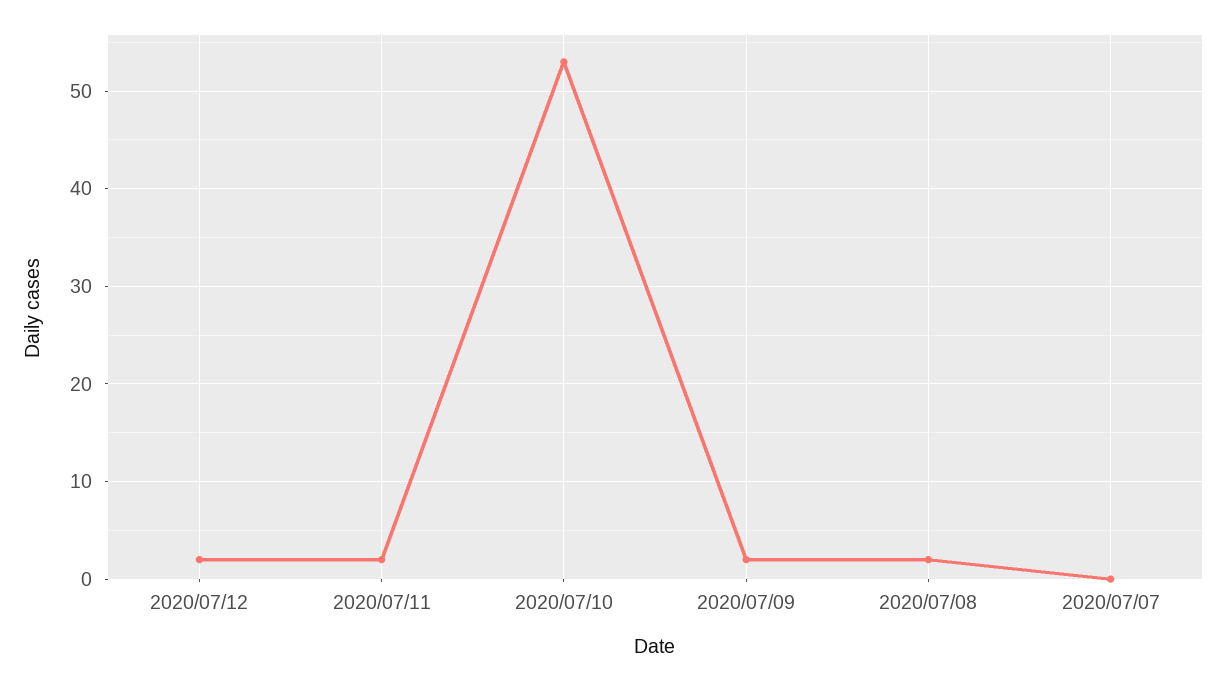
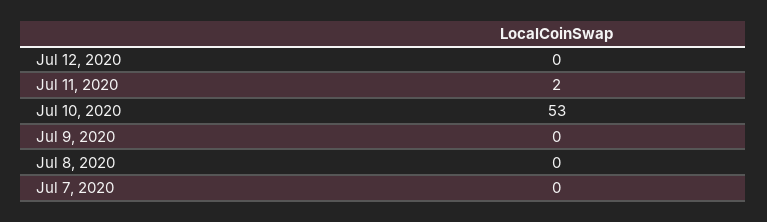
2020/07/12: 2 -> 0
2020/07/09: 2 -> 0
2020/07/08: 2 -> 0

